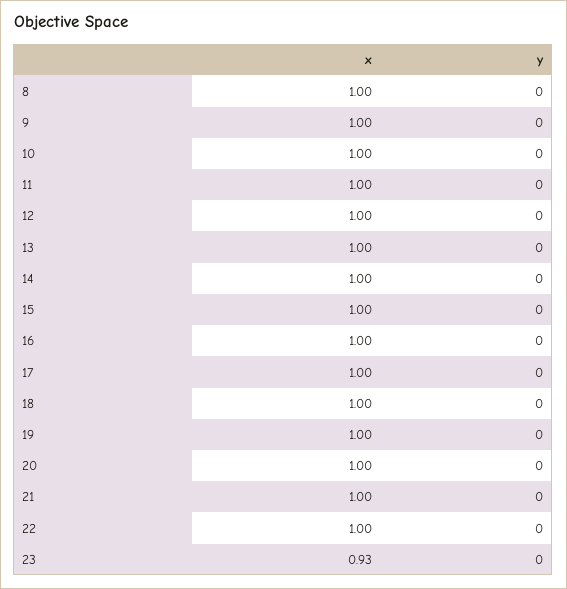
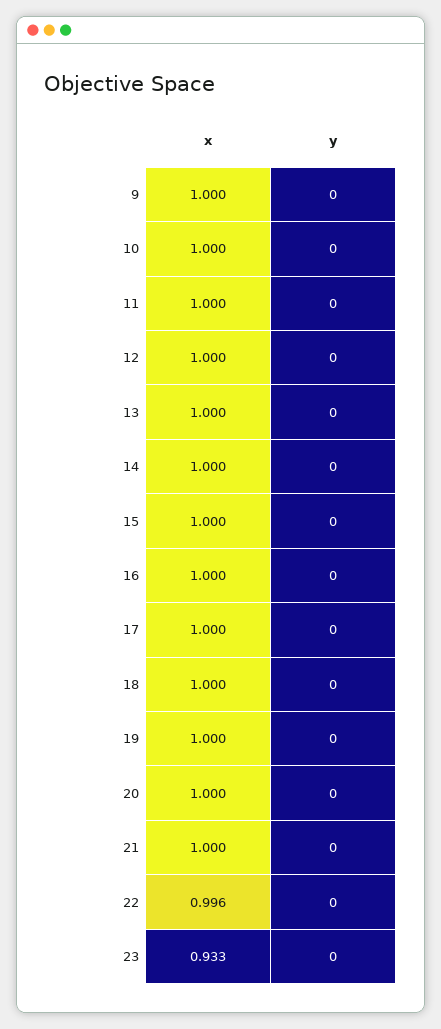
x, 8: 1 -> none
y, 8: 0 -> none
x, 22: 1 -> 0.996
x, 23: 0.93 -> 0.933

